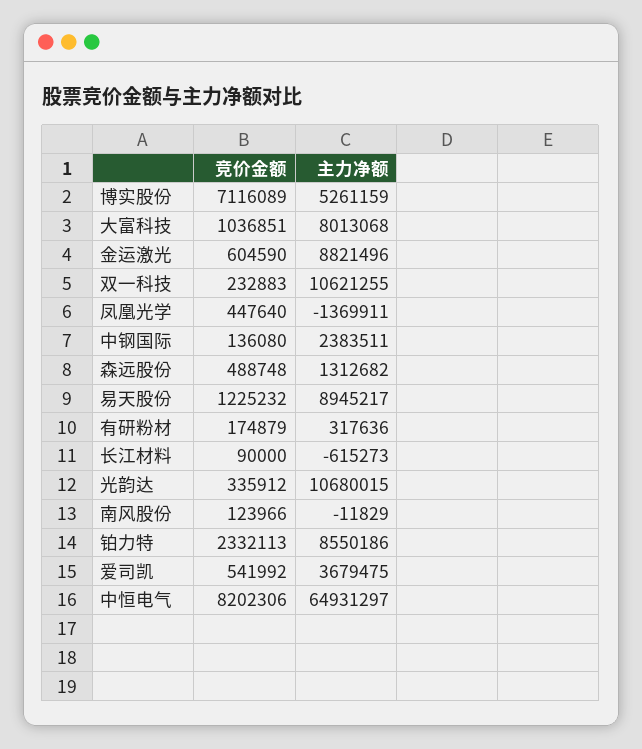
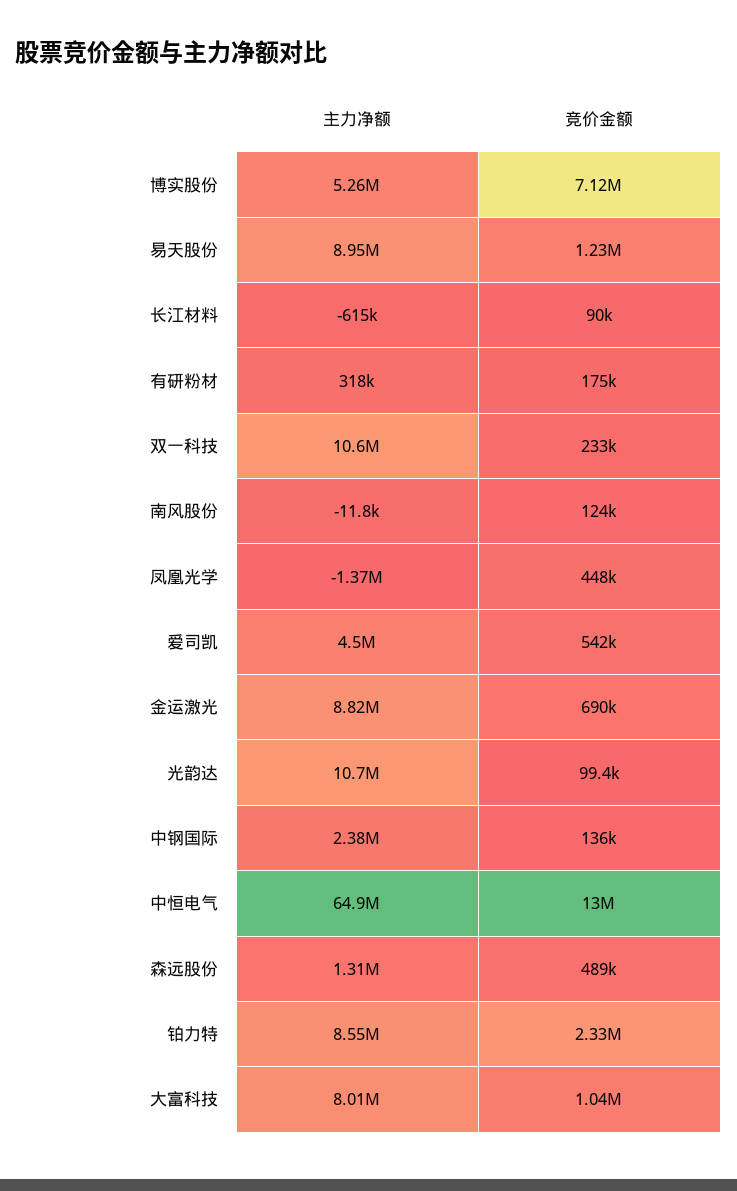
竞价金额, 金运激光: 604590 -> 690000
竞价金额, 光韵达: 335912 -> 99400
主力净额, 爱司凯: 3679475 -> 4500000
竞价金额, 中恒电气: 8202306 -> 13000000

